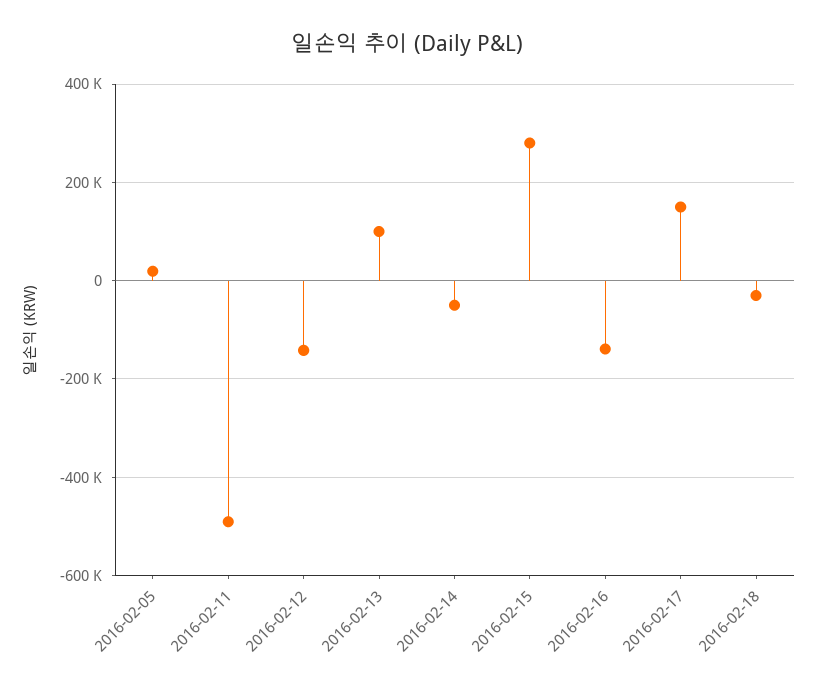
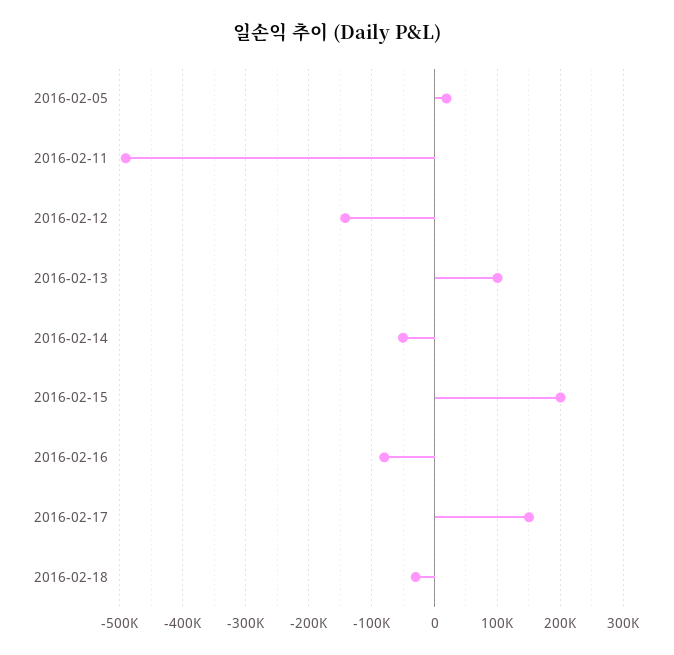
2016-02-15: 280000 -> 200000
2016-02-16: -140000 -> -80000

